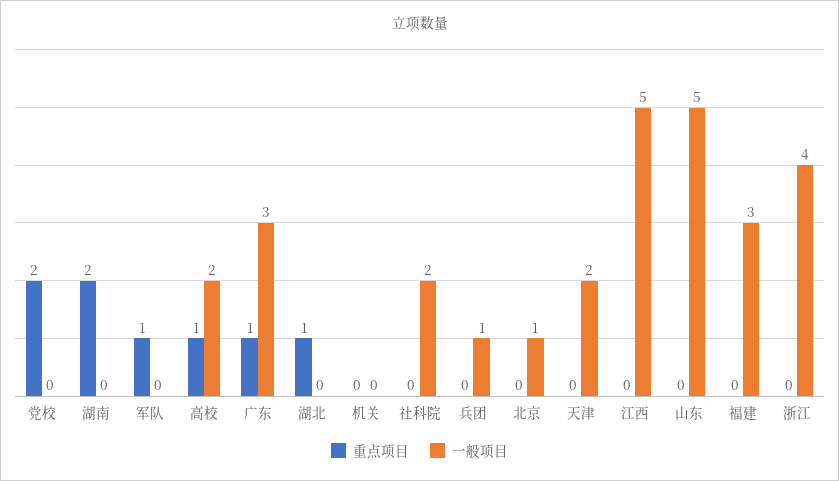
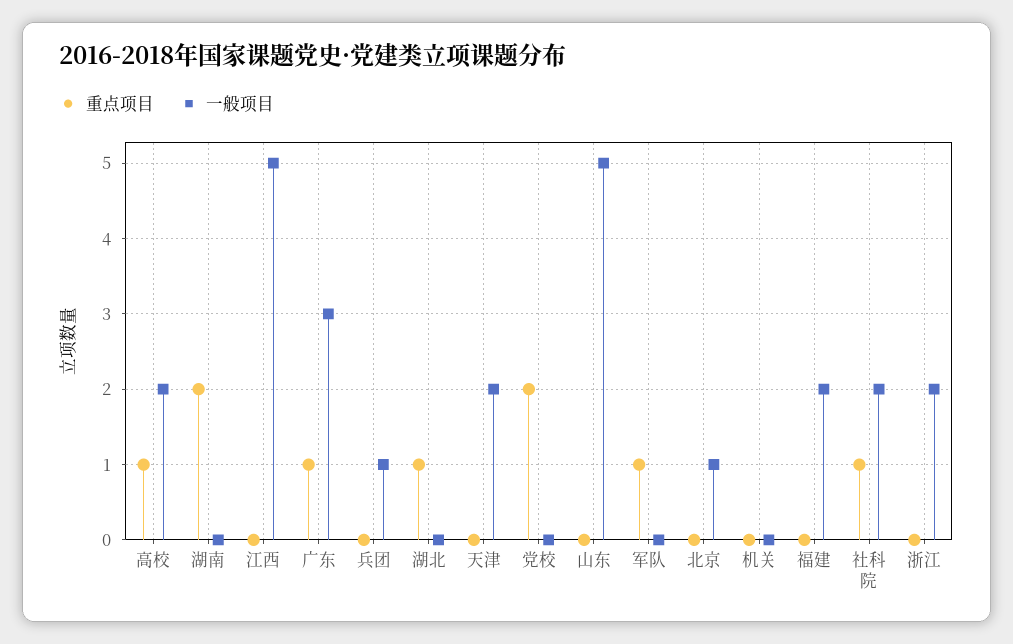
重点项目, 社科院: 0 -> 1
一般项目, 福建: 3 -> 2
一般项目, 浙江: 4 -> 2

